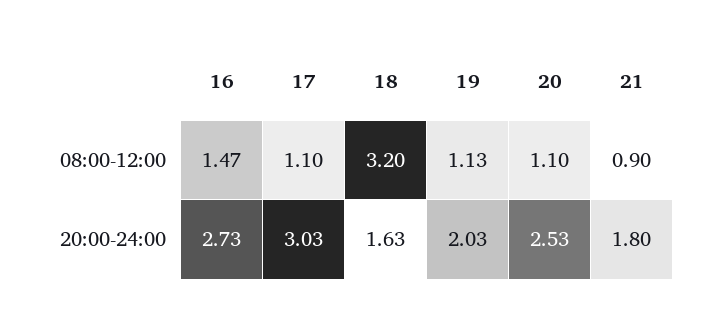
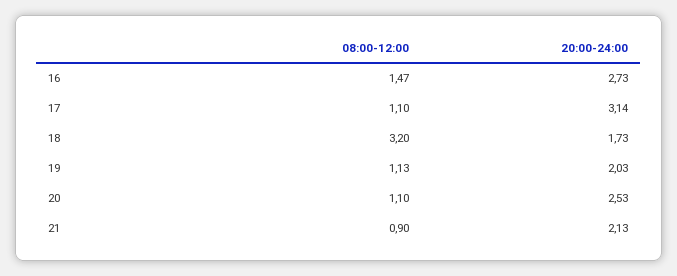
17, 20:00-24:00: 3.03 -> 3.14
18, 20:00-24:00: 1.63 -> 1.73
21, 20:00-24:00: 1.8 -> 2.13

